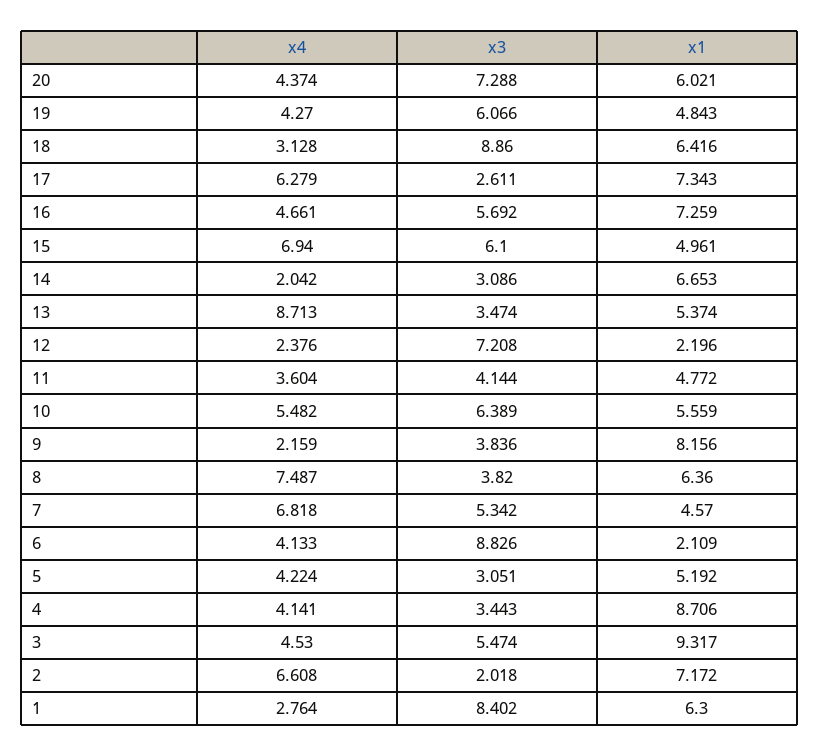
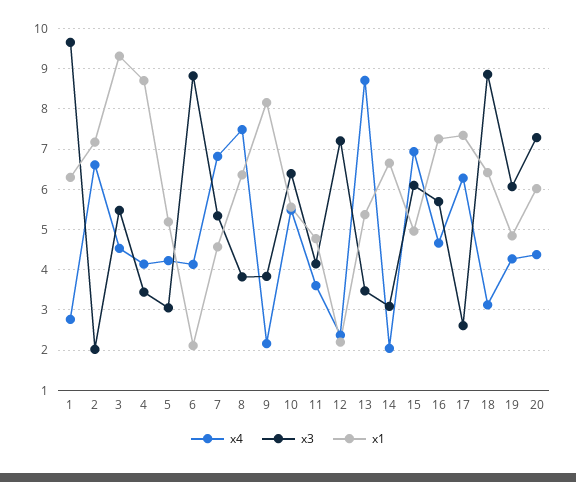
x3, 1: 8.402 -> 9.6

